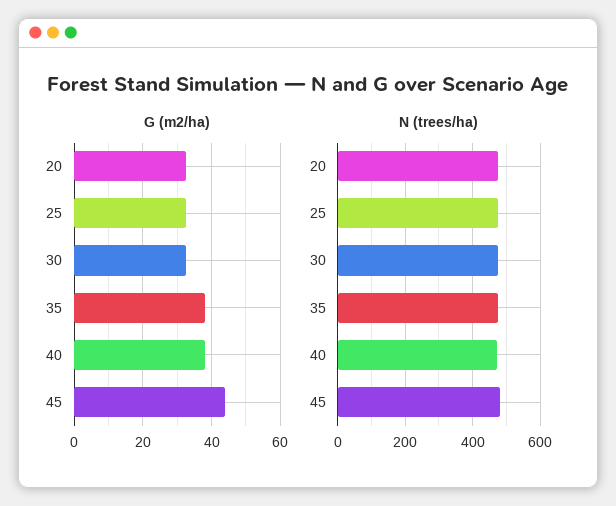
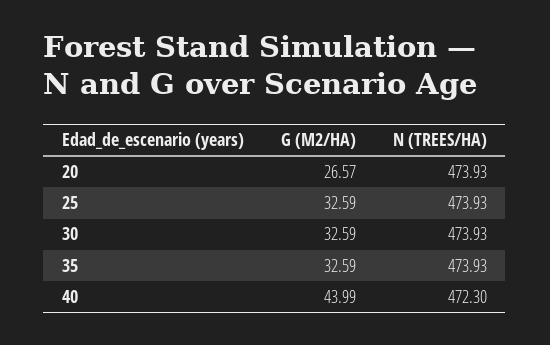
G (m2/ha), 20: 32 -> 26.57
G (m2/ha), 35: 38 -> 32.59
G (m2/ha), 40: 38 -> 43.99
G (m2/ha), 45: 44 -> none
N (trees/ha), 45: 480 -> none

